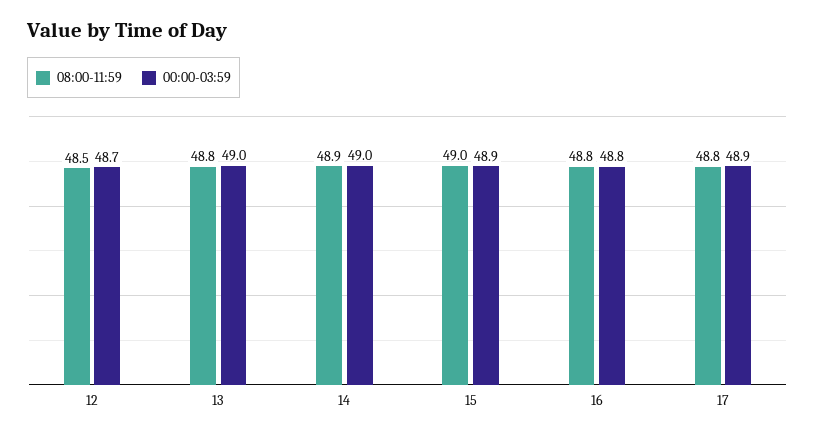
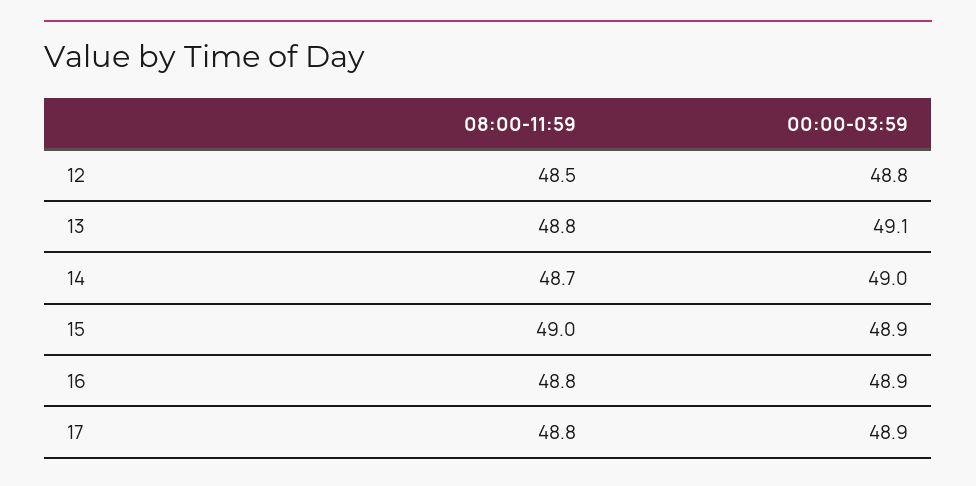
00:00-03:59, 12: 48.7 -> 48.8
00:00-03:59, 13: 49 -> 49.1
08:00-11:59, 14: 48.9 -> 48.7
00:00-03:59, 16: 48.8 -> 48.9

